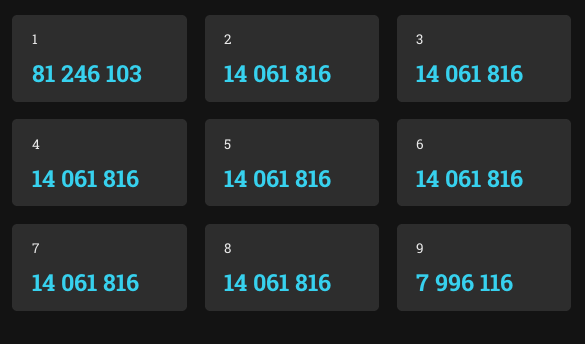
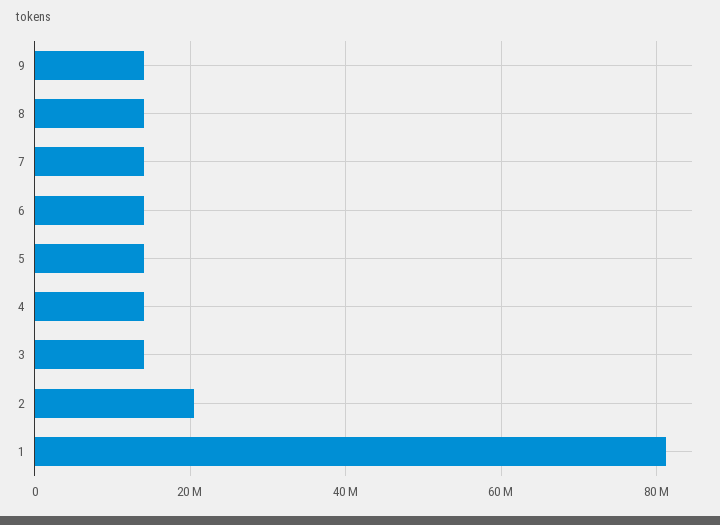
2: 14061816 -> 20000000
9: 7996116 -> 14000000

